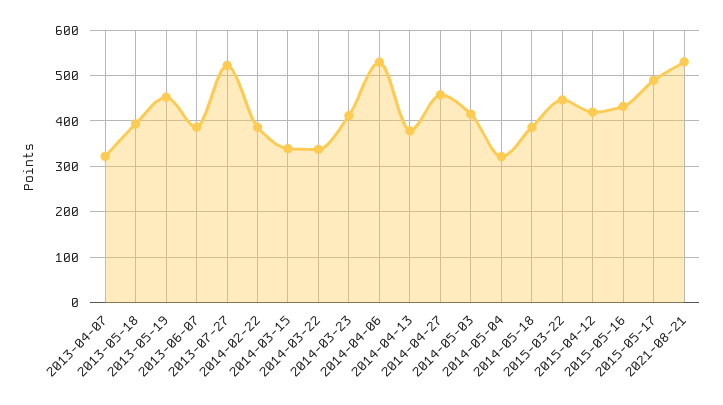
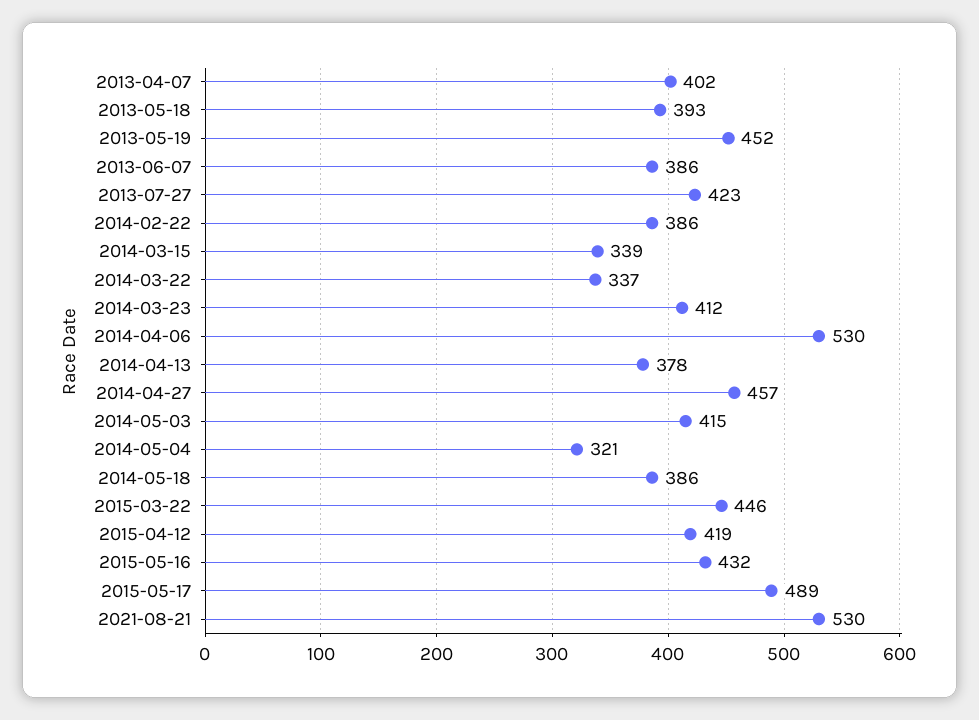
2013-04-07: 320 -> 402
2013-07-27: 520 -> 423

